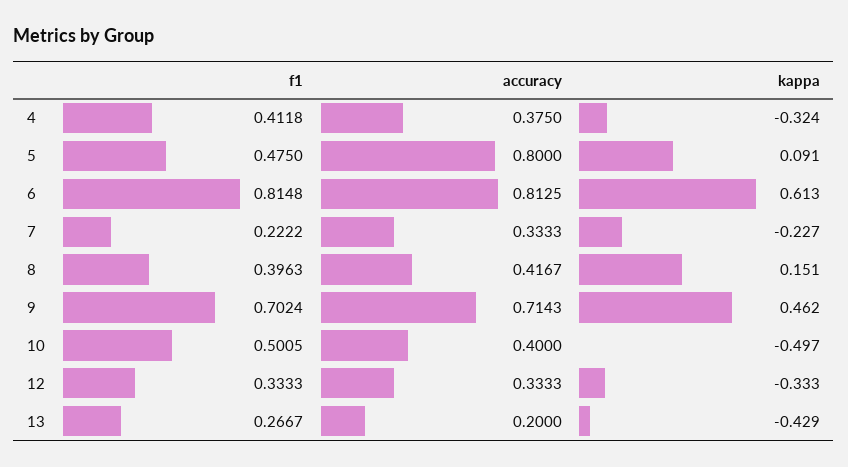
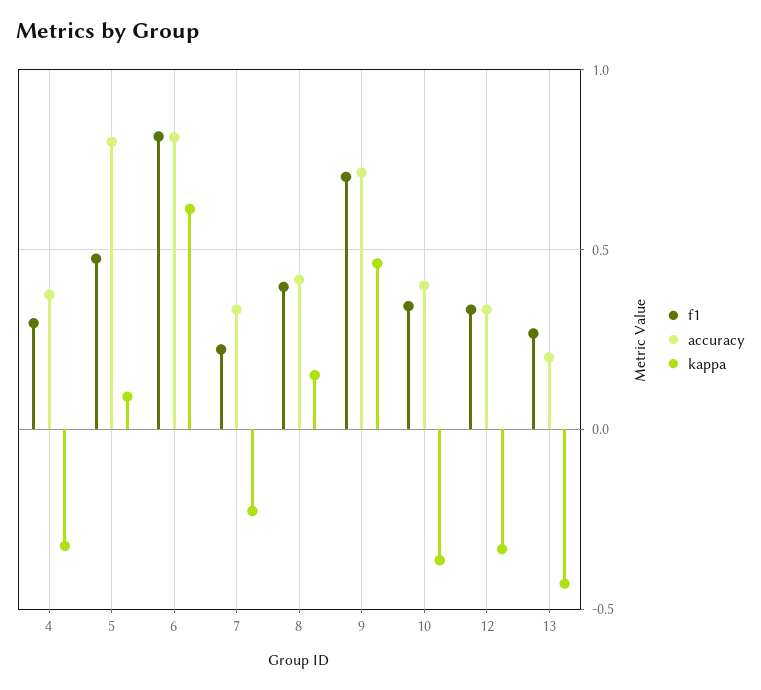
f1, 4: 0.4118 -> 0.3
f1, 10: 0.5005 -> 0.35
kappa, 10: -0.497 -> -0.35

